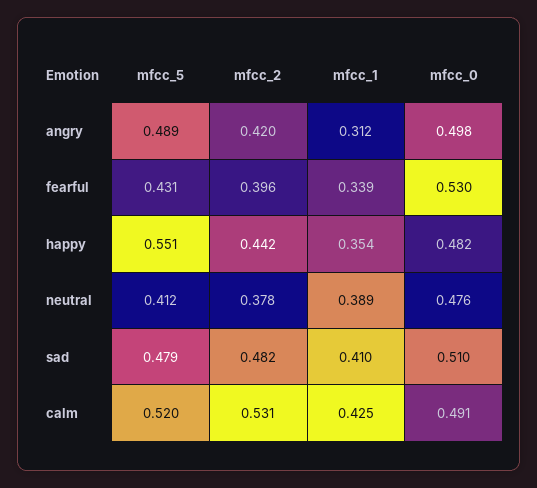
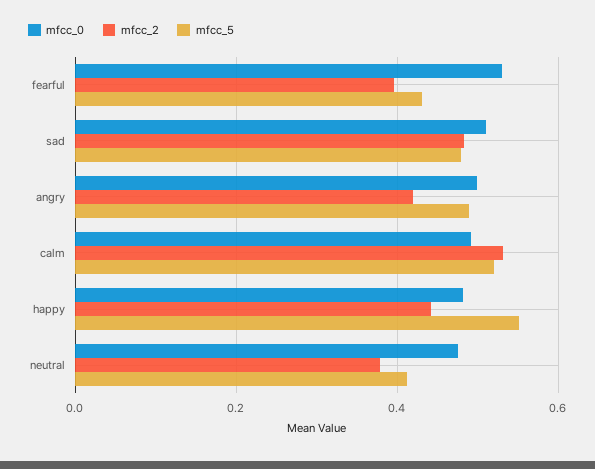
mfcc_1, angry: 0.312 -> none
mfcc_1, fearful: 0.339 -> none
mfcc_1, happy: 0.354 -> none
mfcc_1, neutral: 0.389 -> none
mfcc_1, sad: 0.41 -> none
mfcc_1, calm: 0.425 -> none

